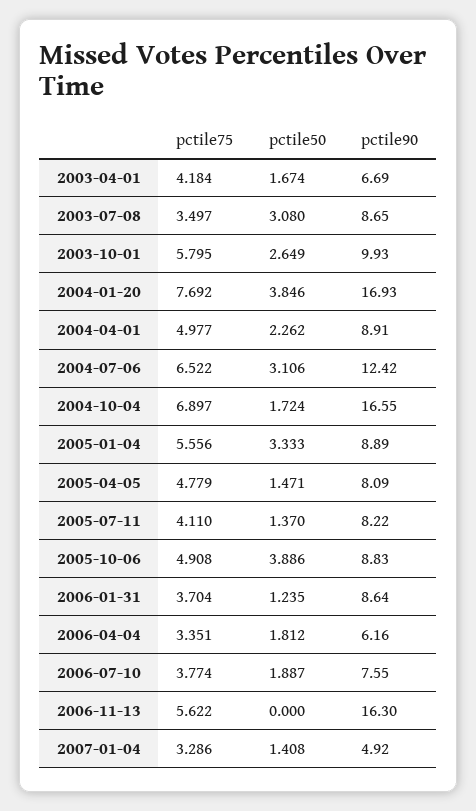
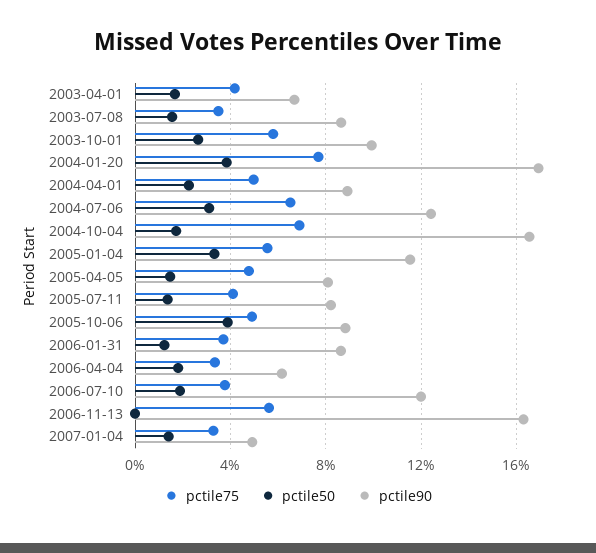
pctile50, 2003-07-08: 3.08 -> 1.5
pctile90, 2005-01-04: 8.89 -> 11.5
pctile90, 2006-07-10: 7.55 -> 12

